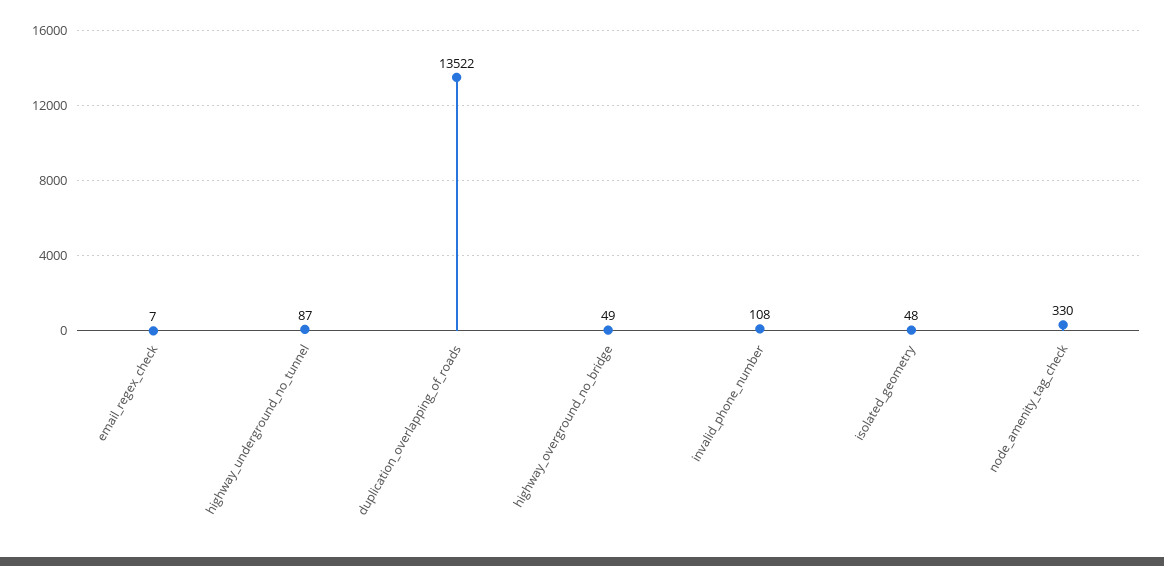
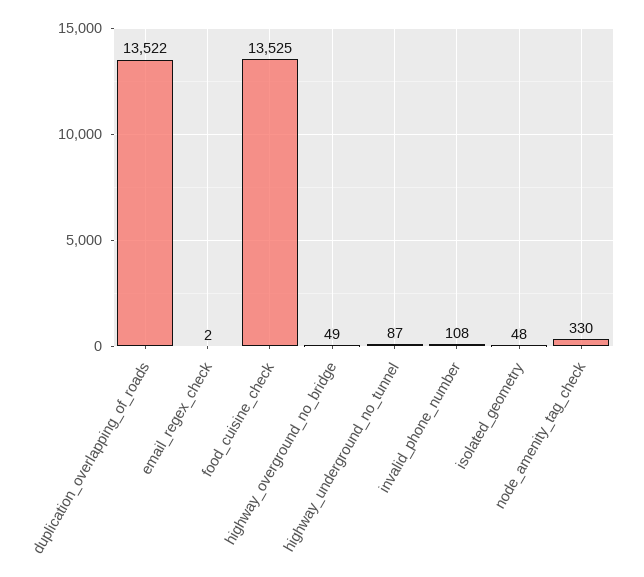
email_regex_check: 7 -> 2
food_cuisine_check: none -> 13525

